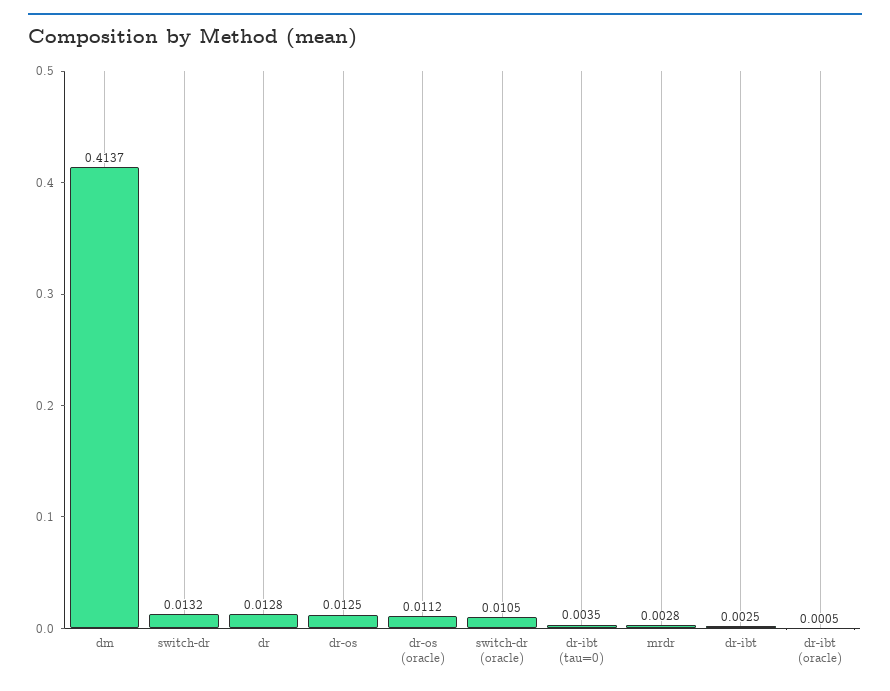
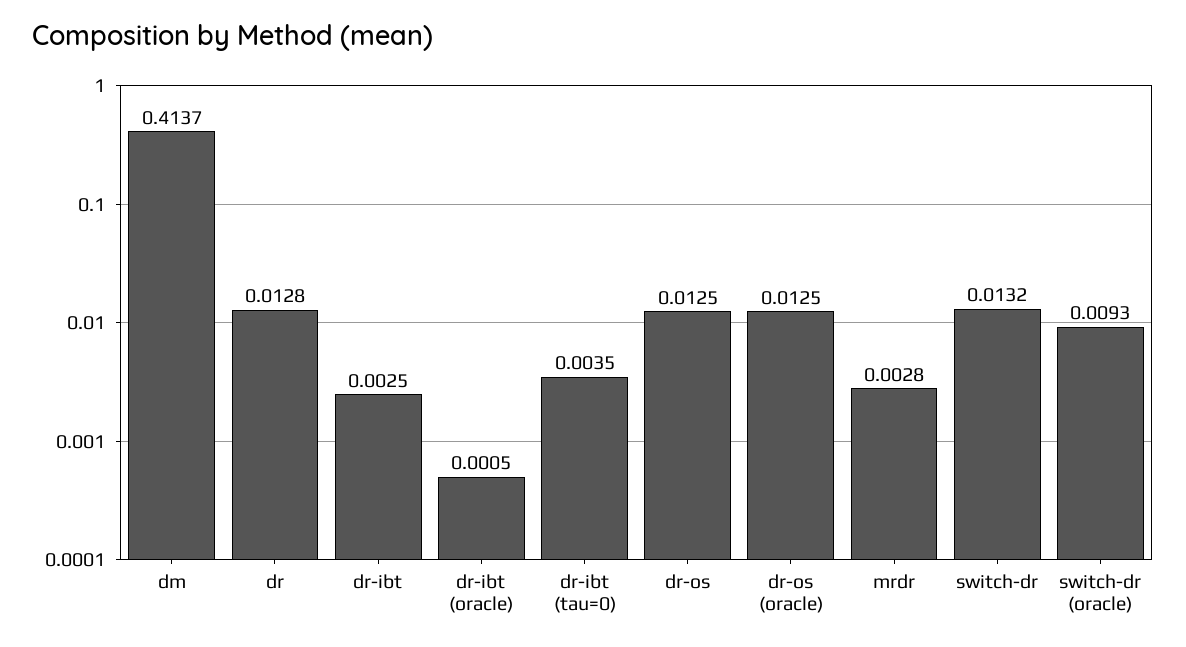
dr-os (oracle): 0.0112 -> 0.0125
switch-dr (oracle): 0.0105 -> 0.0093

